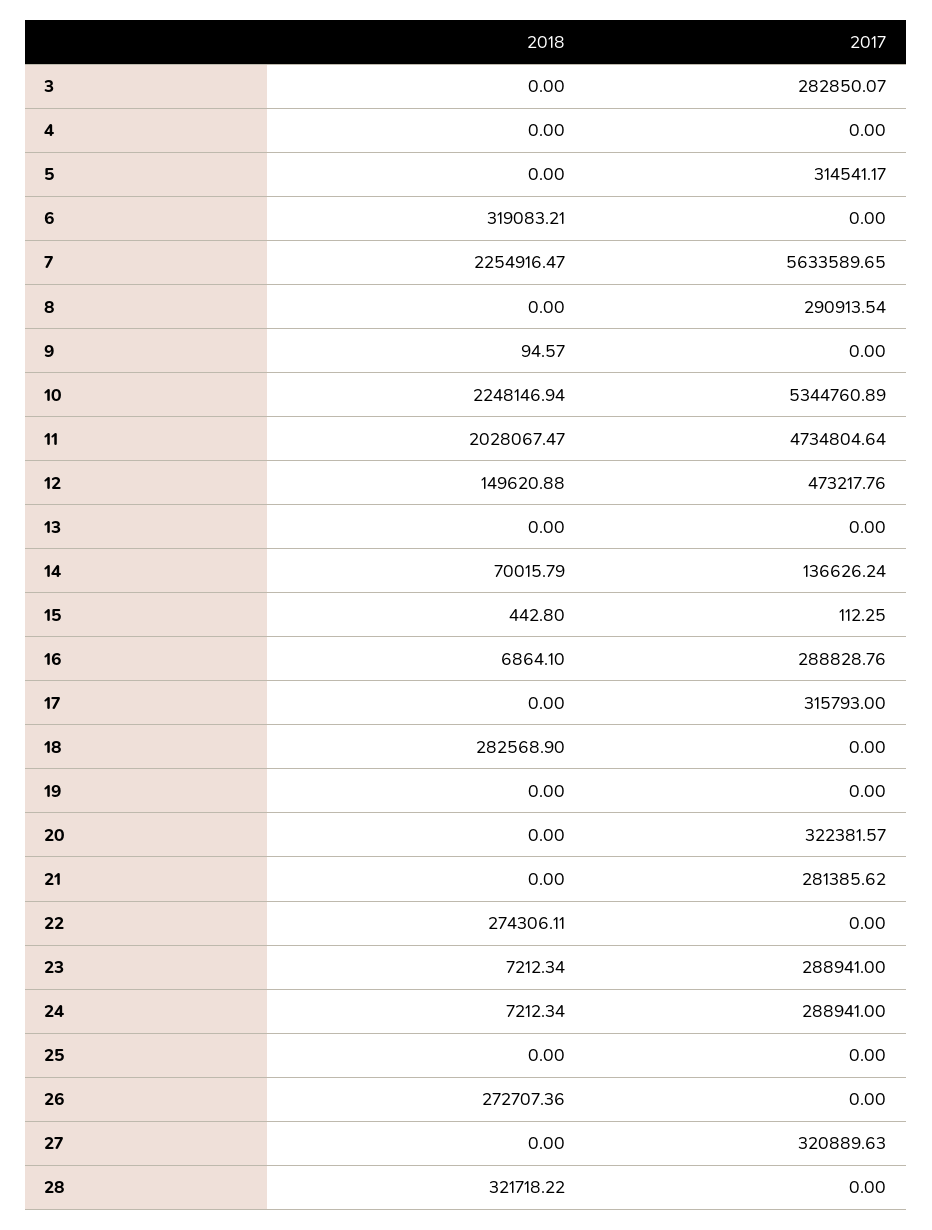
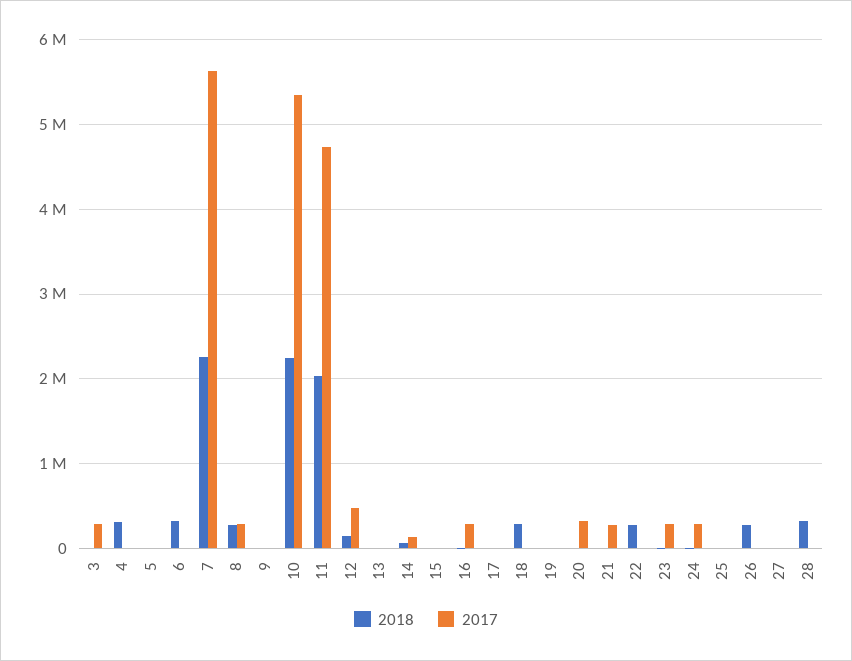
2018, 4: 0 -> 300000
2017, 5: 314541.17 -> 0
2018, 8: 0 -> 300000
2017, 17: 315793 -> 0
2017, 27: 320889.63 -> 0

